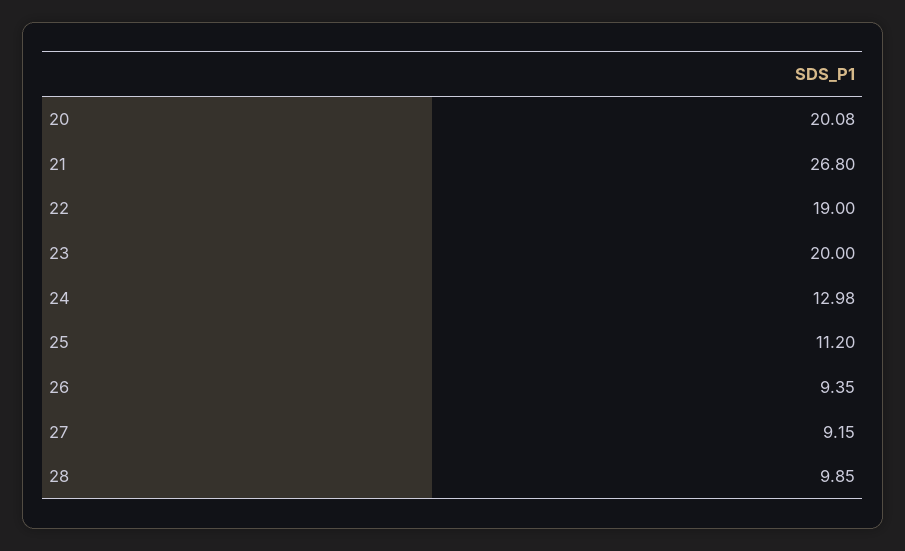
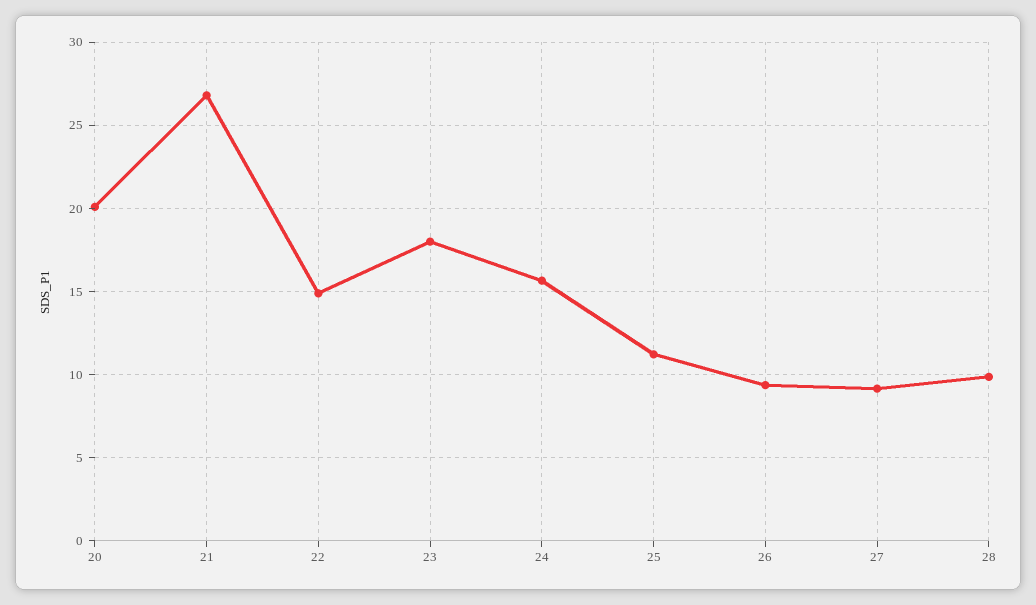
22: 19 -> 15
23: 20 -> 18
24: 12.98 -> 15.5

